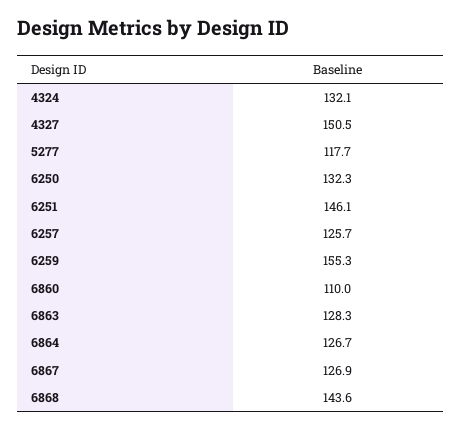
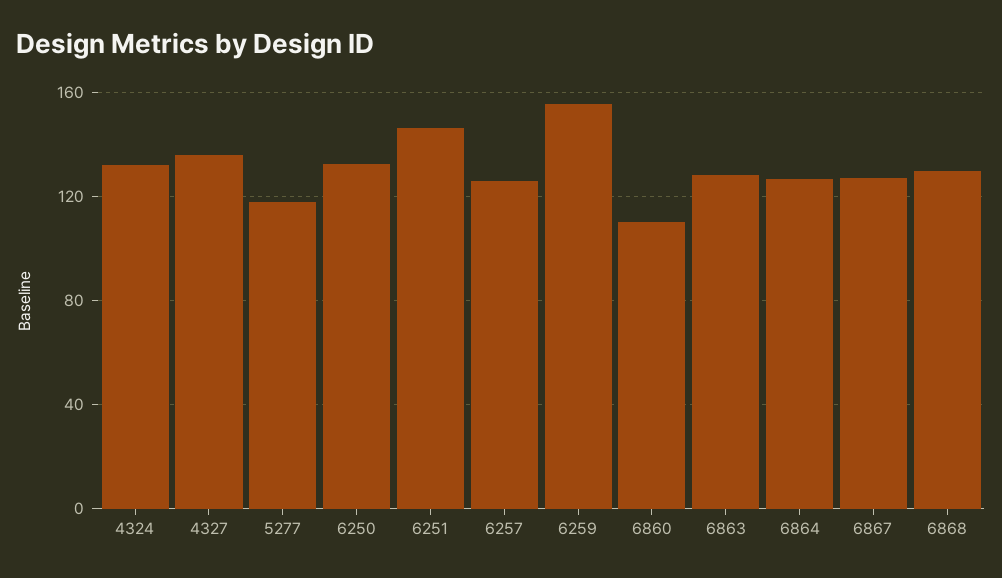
4327: 150.5 -> 135
6868: 143.6 -> 130

